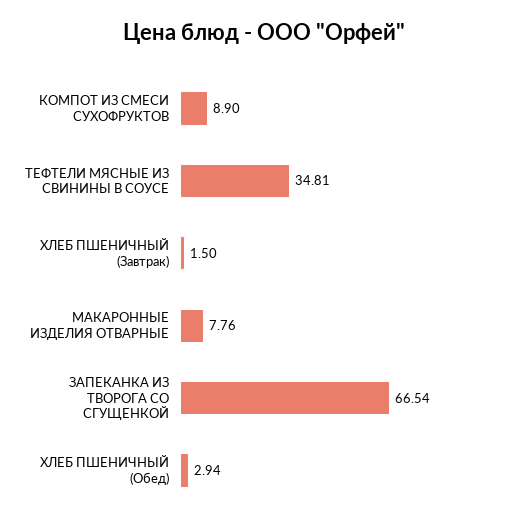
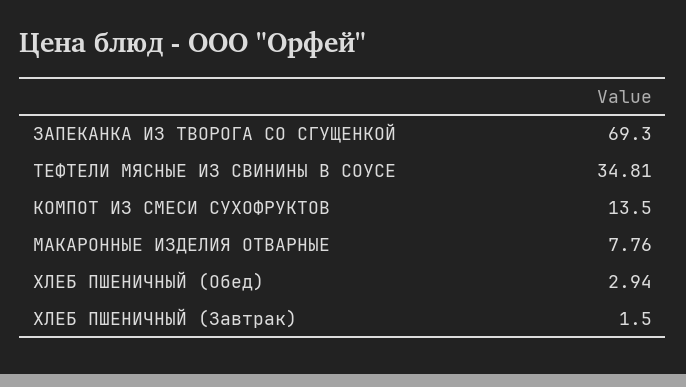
КОМПОТ ИЗ СМЕСИ СУХОФРУКТОВ: 8.9 -> 13.5
ЗАПЕКАНКА ИЗ ТВОРОГА СО СГУЩЕНКОЙ: 66.54 -> 69.3

